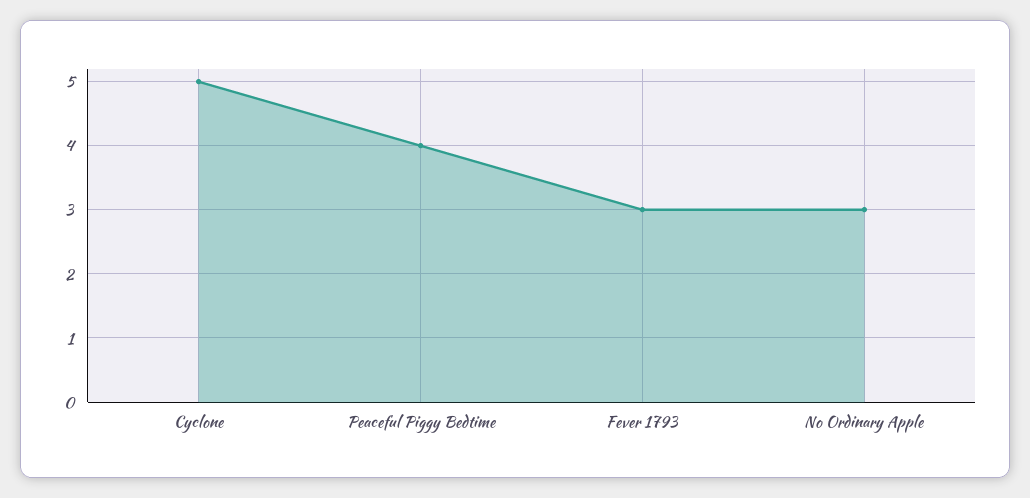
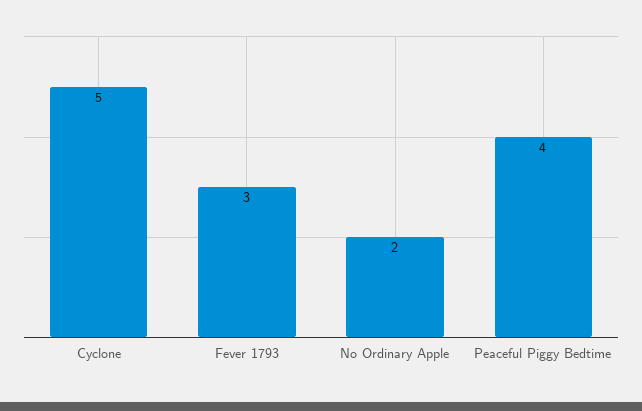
No Ordinary Apple: 3 -> 2

